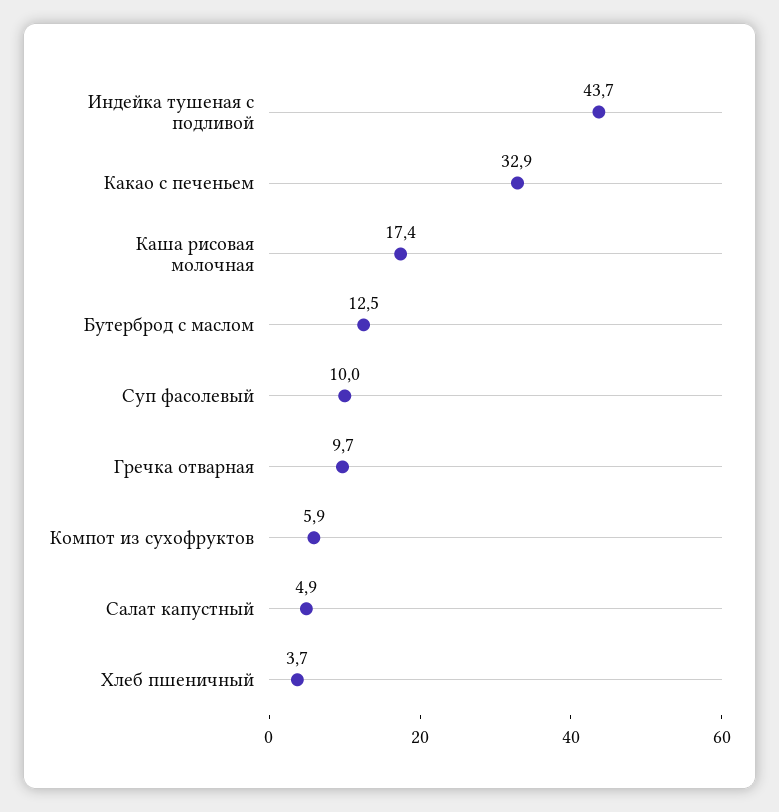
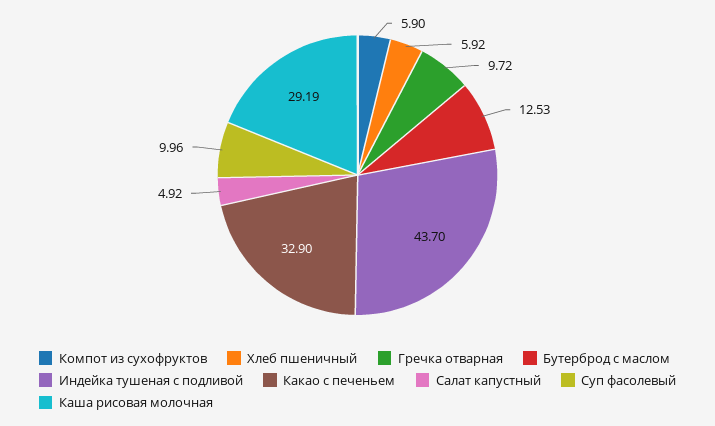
Каша рисовая молочная: 17.4 -> 29.19
Хлеб пшеничный: 3.7 -> 5.92

